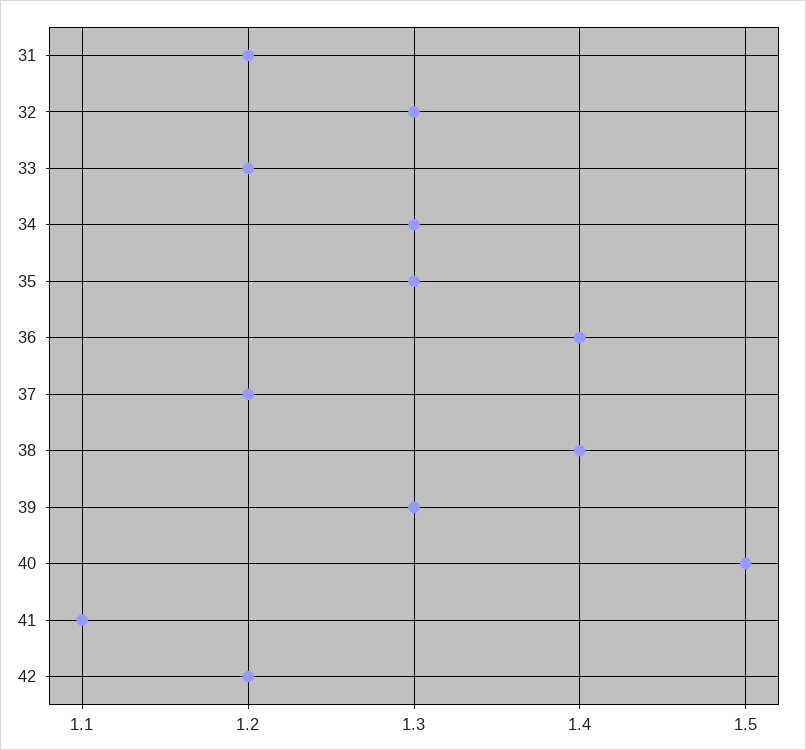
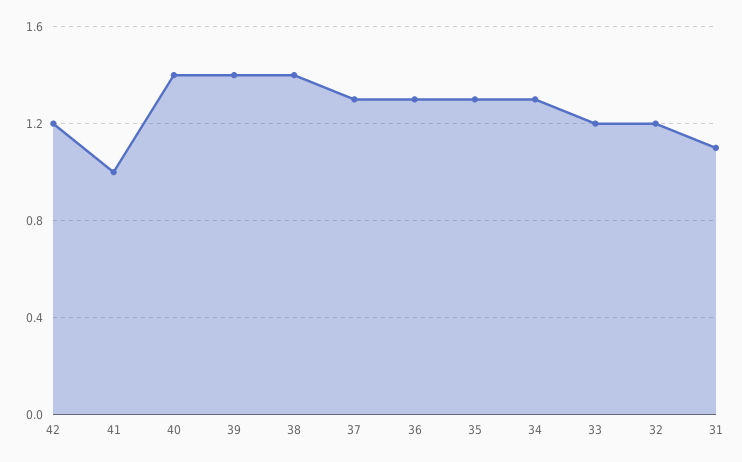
31: 1.2 -> 1.1
32: 1.3 -> 1.2
36: 1.4 -> 1.3
37: 1.2 -> 1.3
39: 1.3 -> 1.4
40: 1.5 -> 1.4
41: 1.1 -> 1

